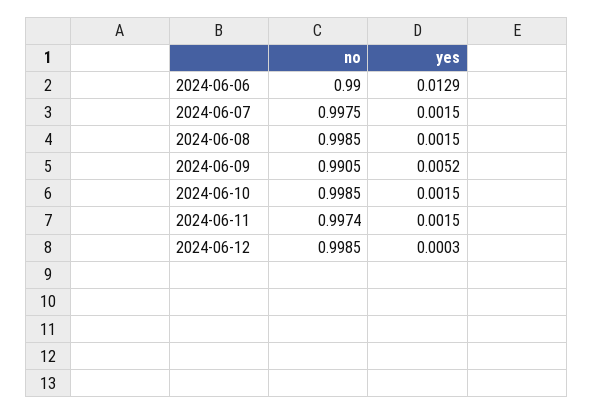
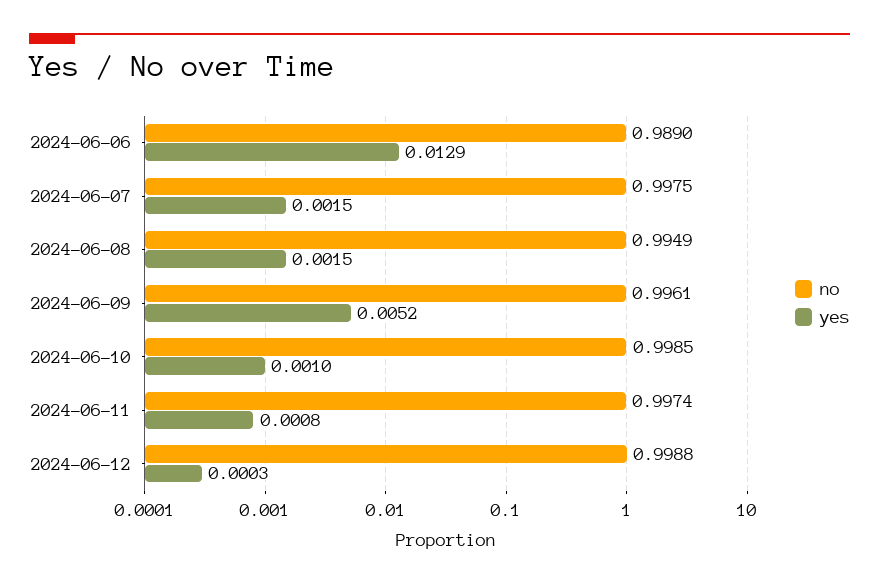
no, 2024-06-06: 0.99 -> 0.989
no, 2024-06-08: 0.9985 -> 0.9949
no, 2024-06-09: 0.9905 -> 0.9961
yes, 2024-06-10: 0.0015 -> 0.001
yes, 2024-06-11: 0.0015 -> 0.0008
no, 2024-06-12: 0.9985 -> 0.9988

